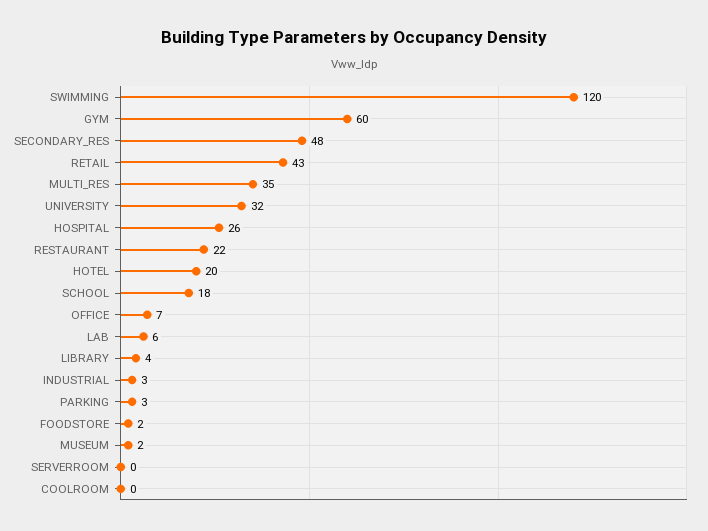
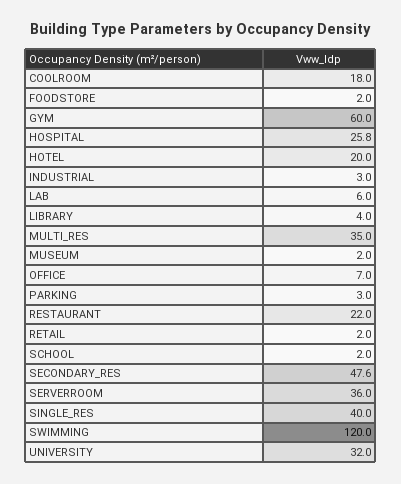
RETAIL: 43 -> 2
SCHOOL: 18 -> 2
SERVERROOM: 0 -> 36
COOLROOM: 0 -> 18
SINGLE_RES: none -> 40

